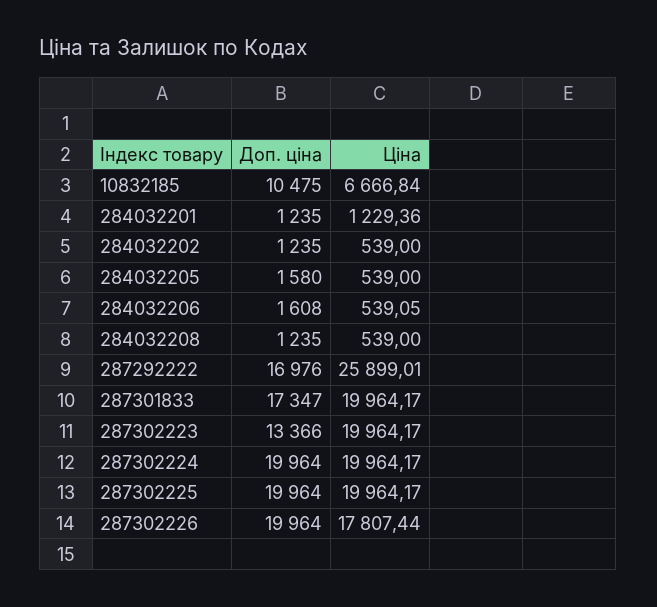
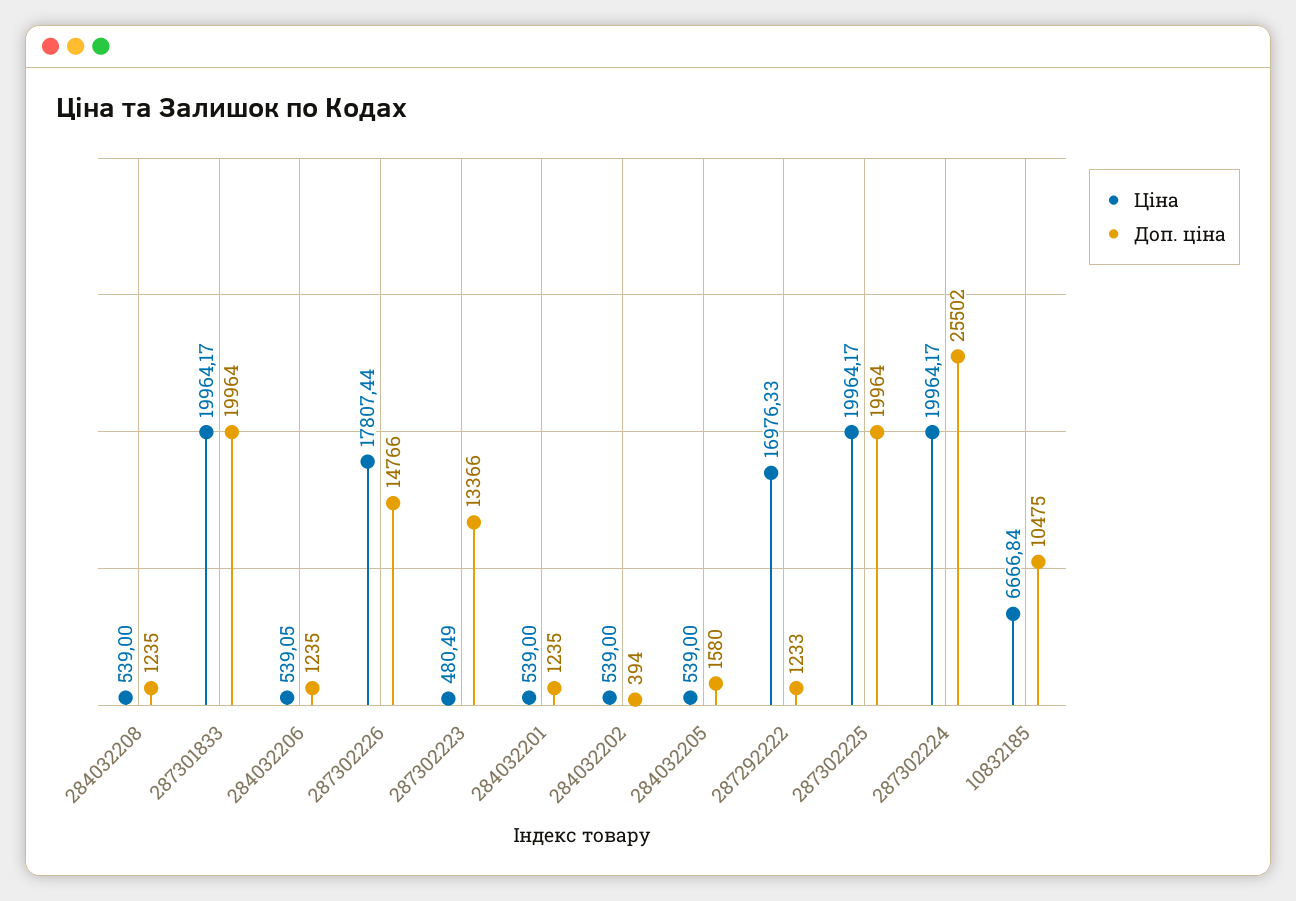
Ціна, 284032201: 1229.36 -> 539
Доп. ціна, 284032202: 1235 -> 394
Доп. ціна, 284032206: 1608 -> 1235
Доп. ціна, 287292222: 16976 -> 1233
Ціна, 287292222: 25899.01 -> 16976.33
Доп. ціна, 287301833: 17347 -> 19964
Ціна, 287302223: 19964.17 -> 480.49
Доп. ціна, 287302224: 19964 -> 25502
Доп. ціна, 287302226: 19964 -> 14766

